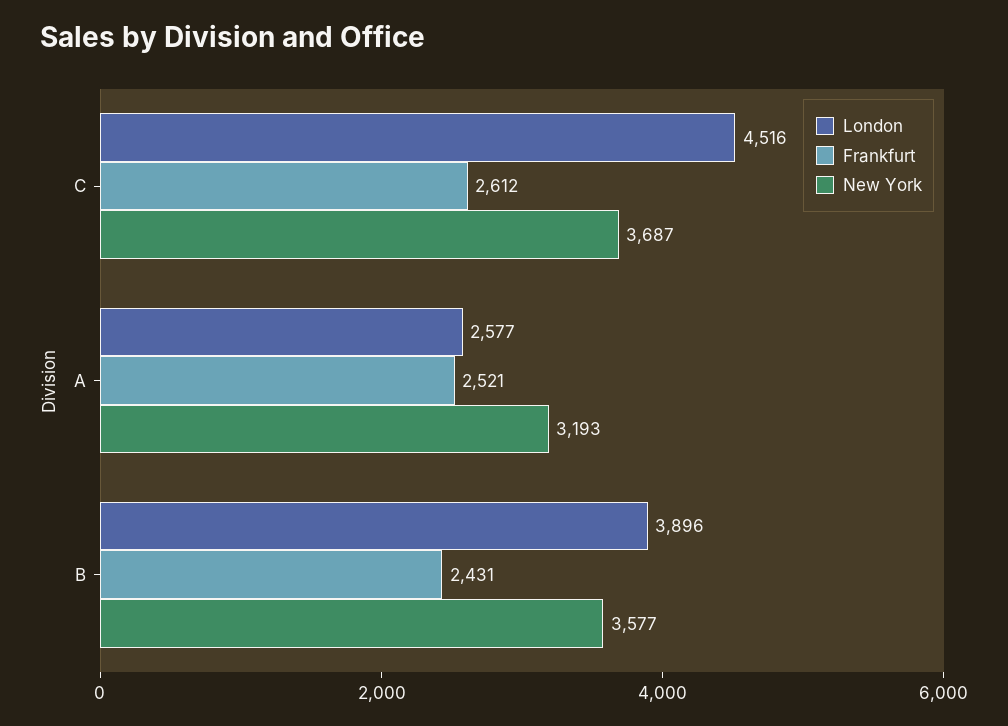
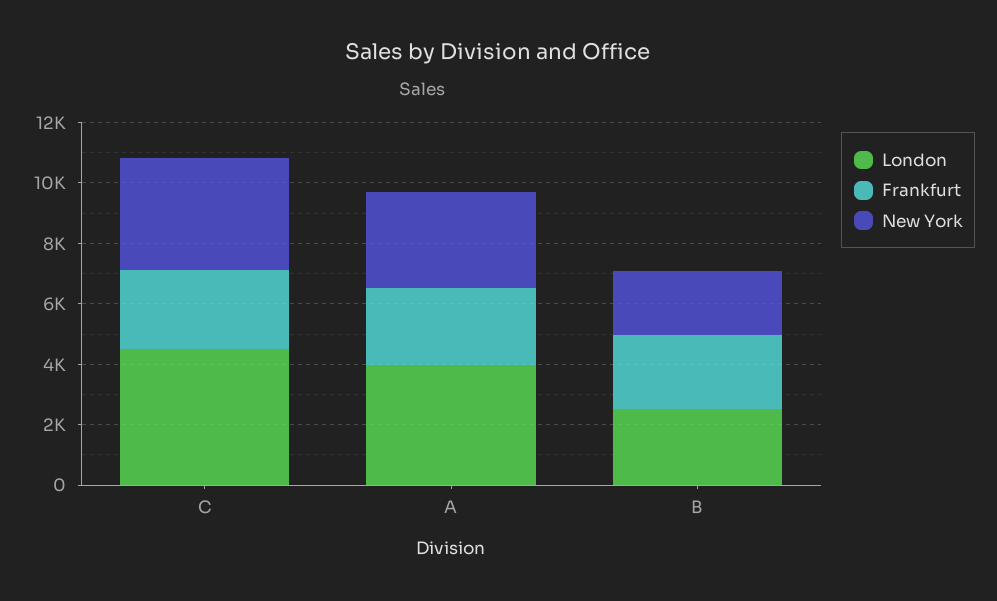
London, A: 2577 -> 4000
London, B: 3896 -> 2500
New York, B: 3577 -> 2000

